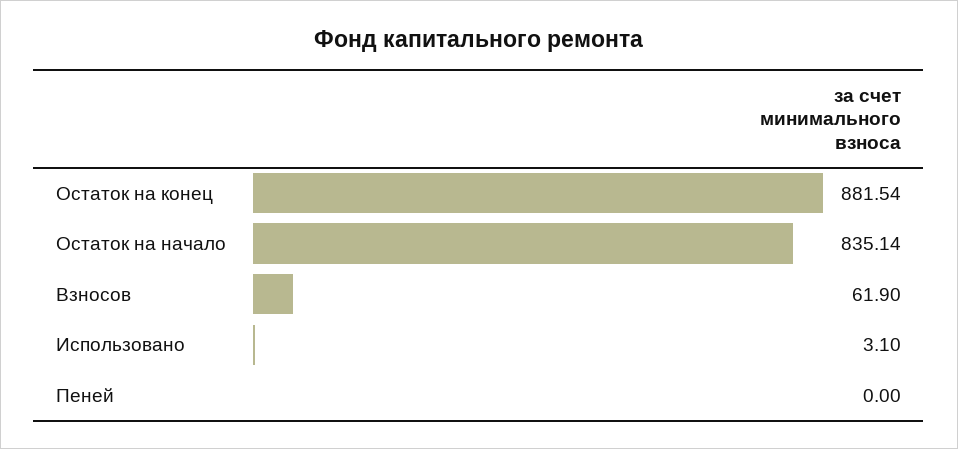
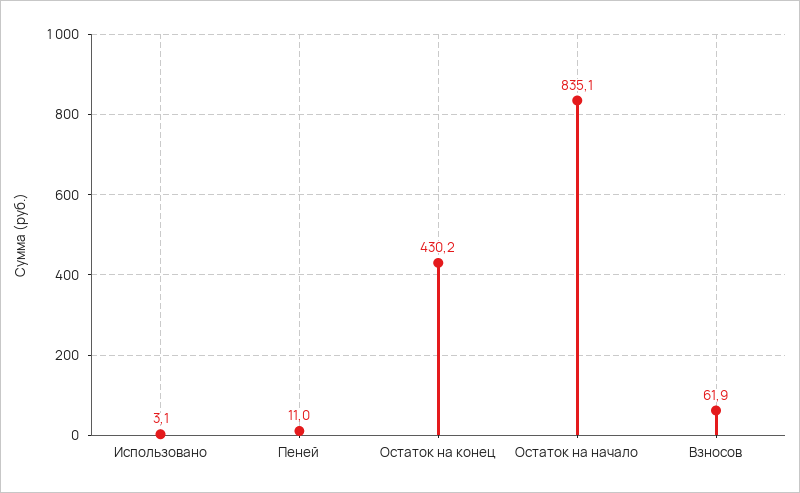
Остаток на конец: 881.54 -> 430.2
Пеней: 0 -> 11

